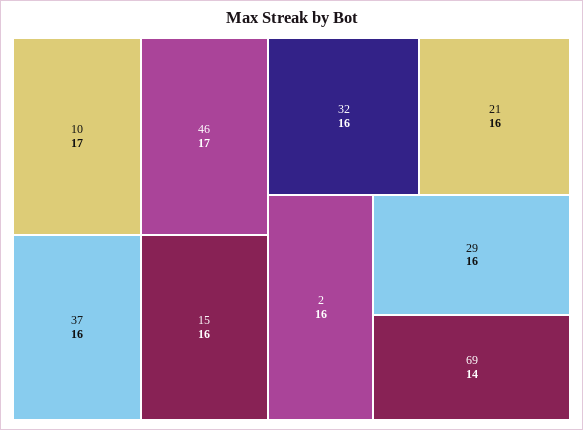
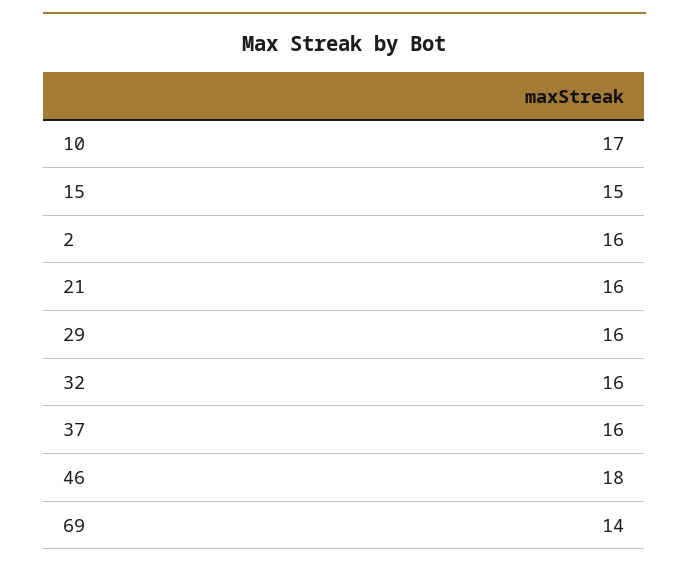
46: 17 -> 18
15: 16 -> 15

